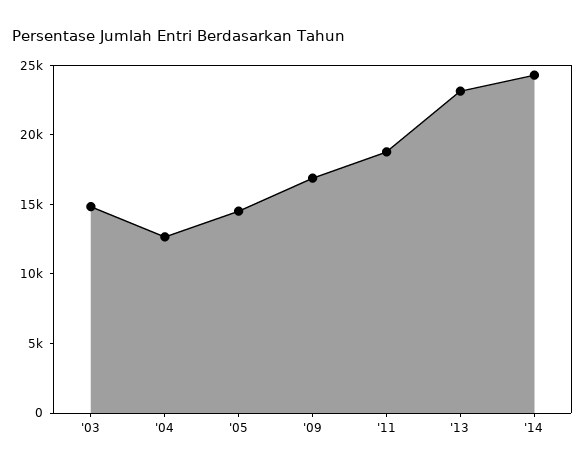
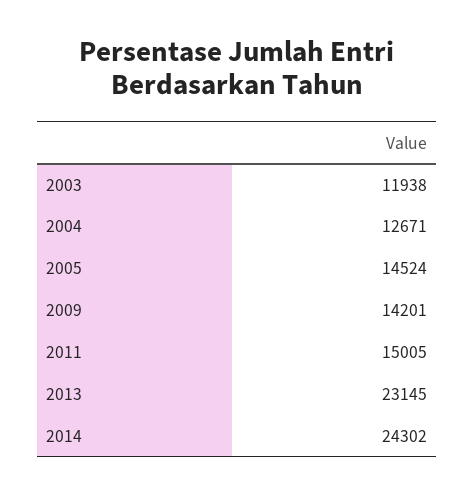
'03: 15000 -> 11938
'09: 17000 -> 14201
'11: 19000 -> 15005

